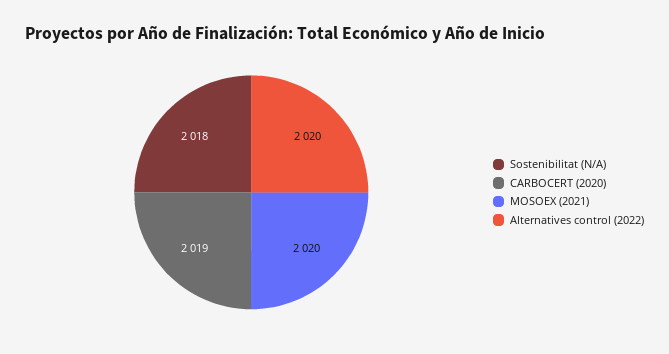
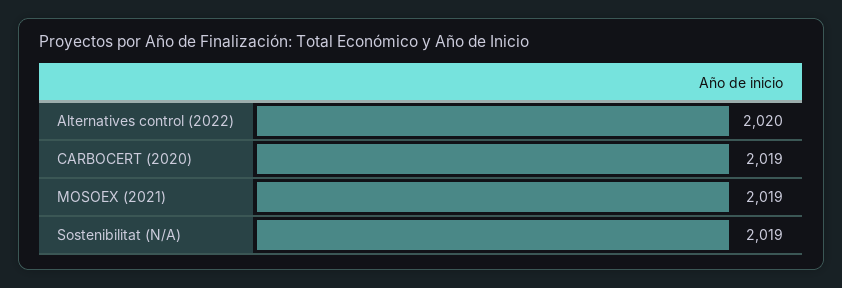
Sostenibilitat (N/A): 2018 -> 2019
MOSOEX (2021): 2020 -> 2019

